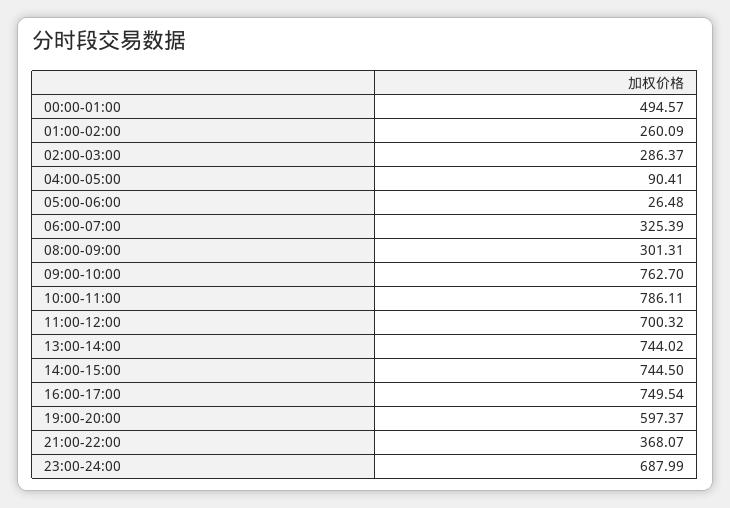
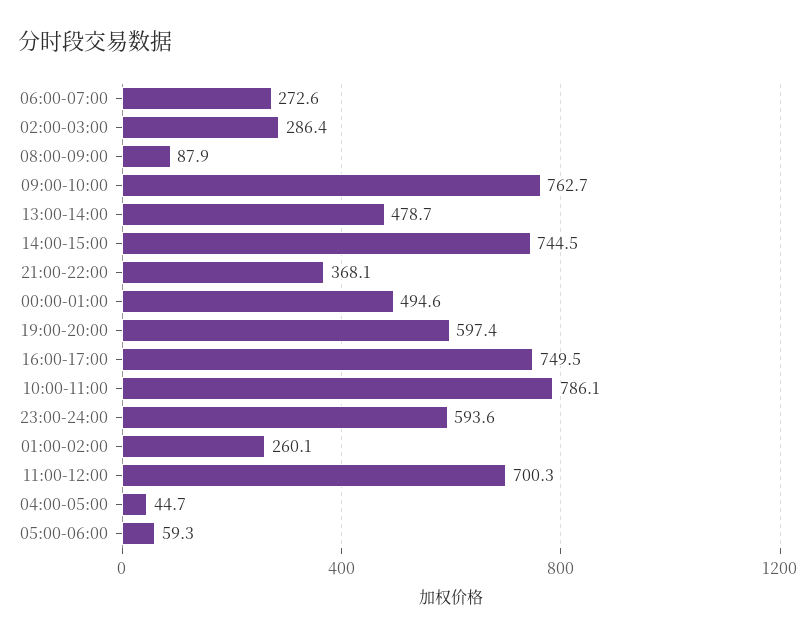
04:00-05:00: 90.41 -> 44.7
05:00-06:00: 26.48 -> 59.3
06:00-07:00: 325.39 -> 272.6
08:00-09:00: 301.31 -> 87.9
13:00-14:00: 744.02 -> 478.7
23:00-24:00: 687.99 -> 593.6

